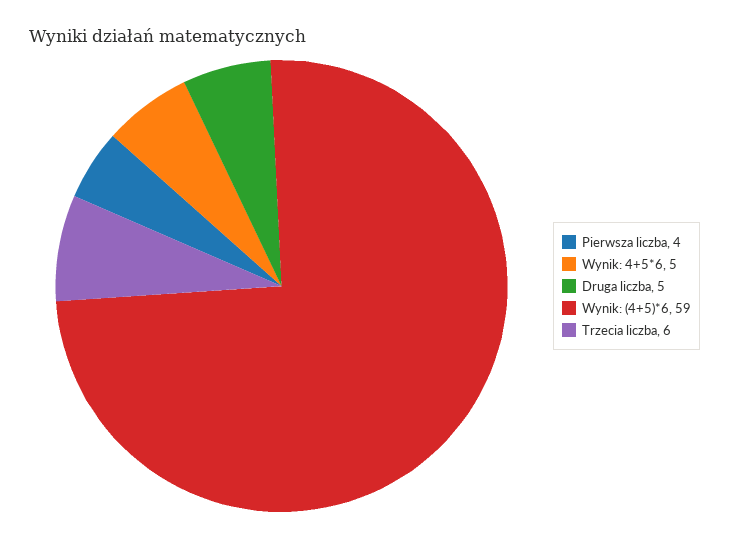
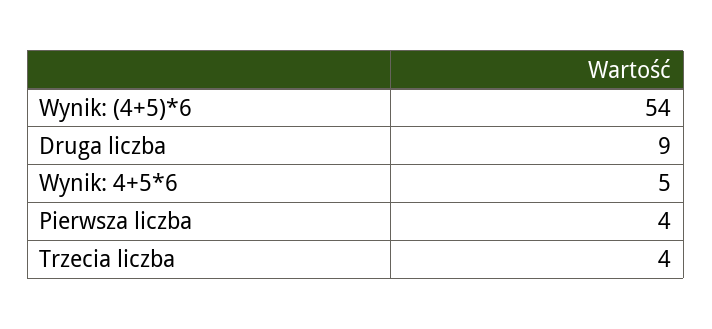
Druga liczba: 5 -> 9
Wynik: (4+5)*6: 59 -> 54
Trzecia liczba: 6 -> 4

